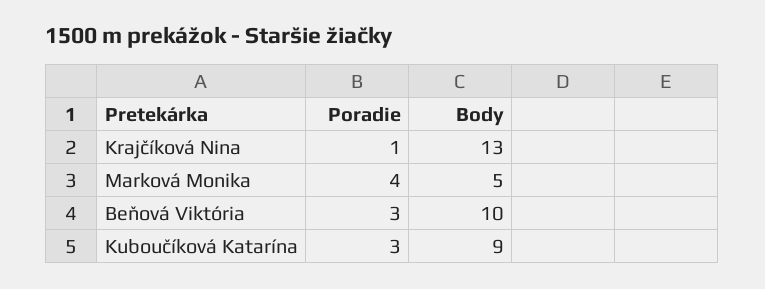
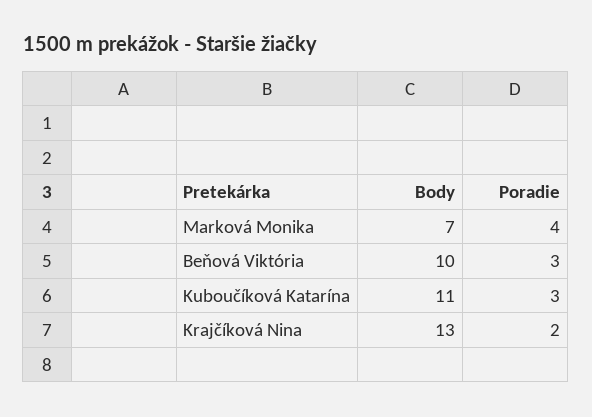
Poradie, Krajčíková Nina: 1 -> 2
Body, Marková Monika: 5 -> 7
Body, Kuboučíková Katarína: 9 -> 11

